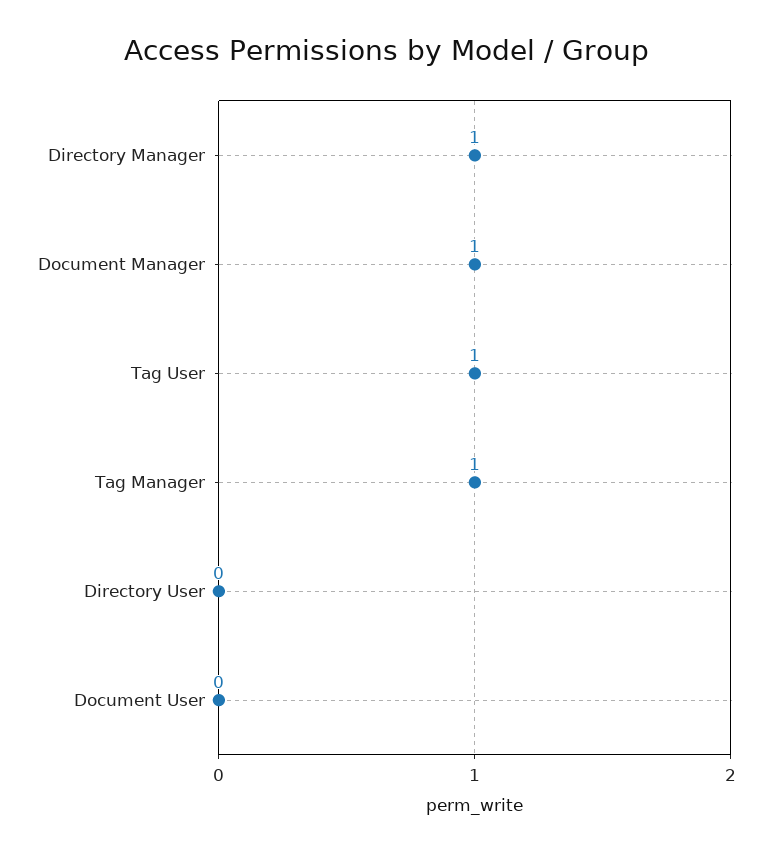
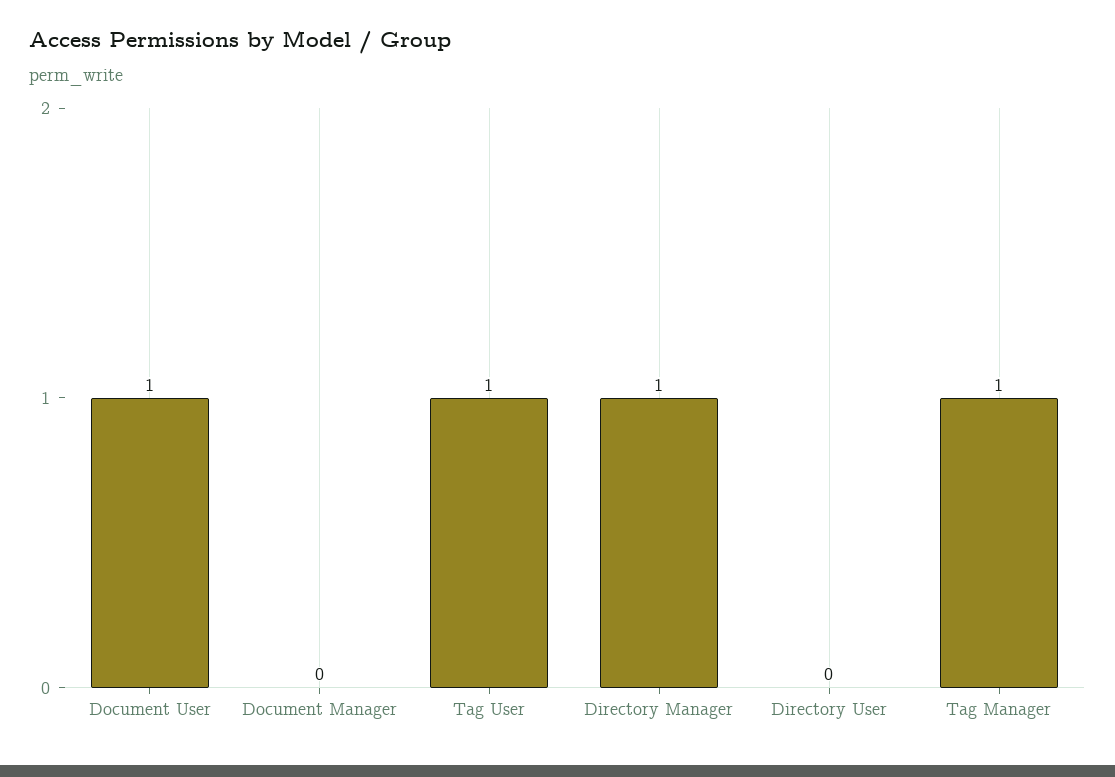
Document Manager: 1 -> 0
Document User: 0 -> 1

